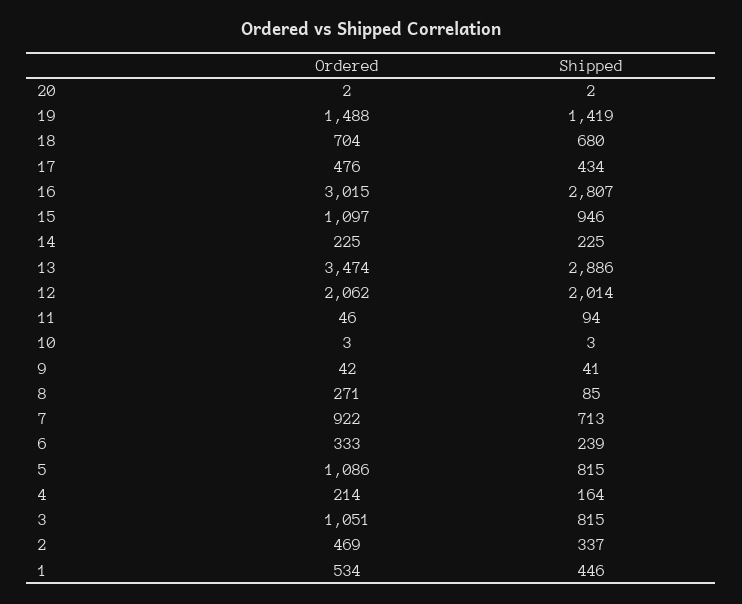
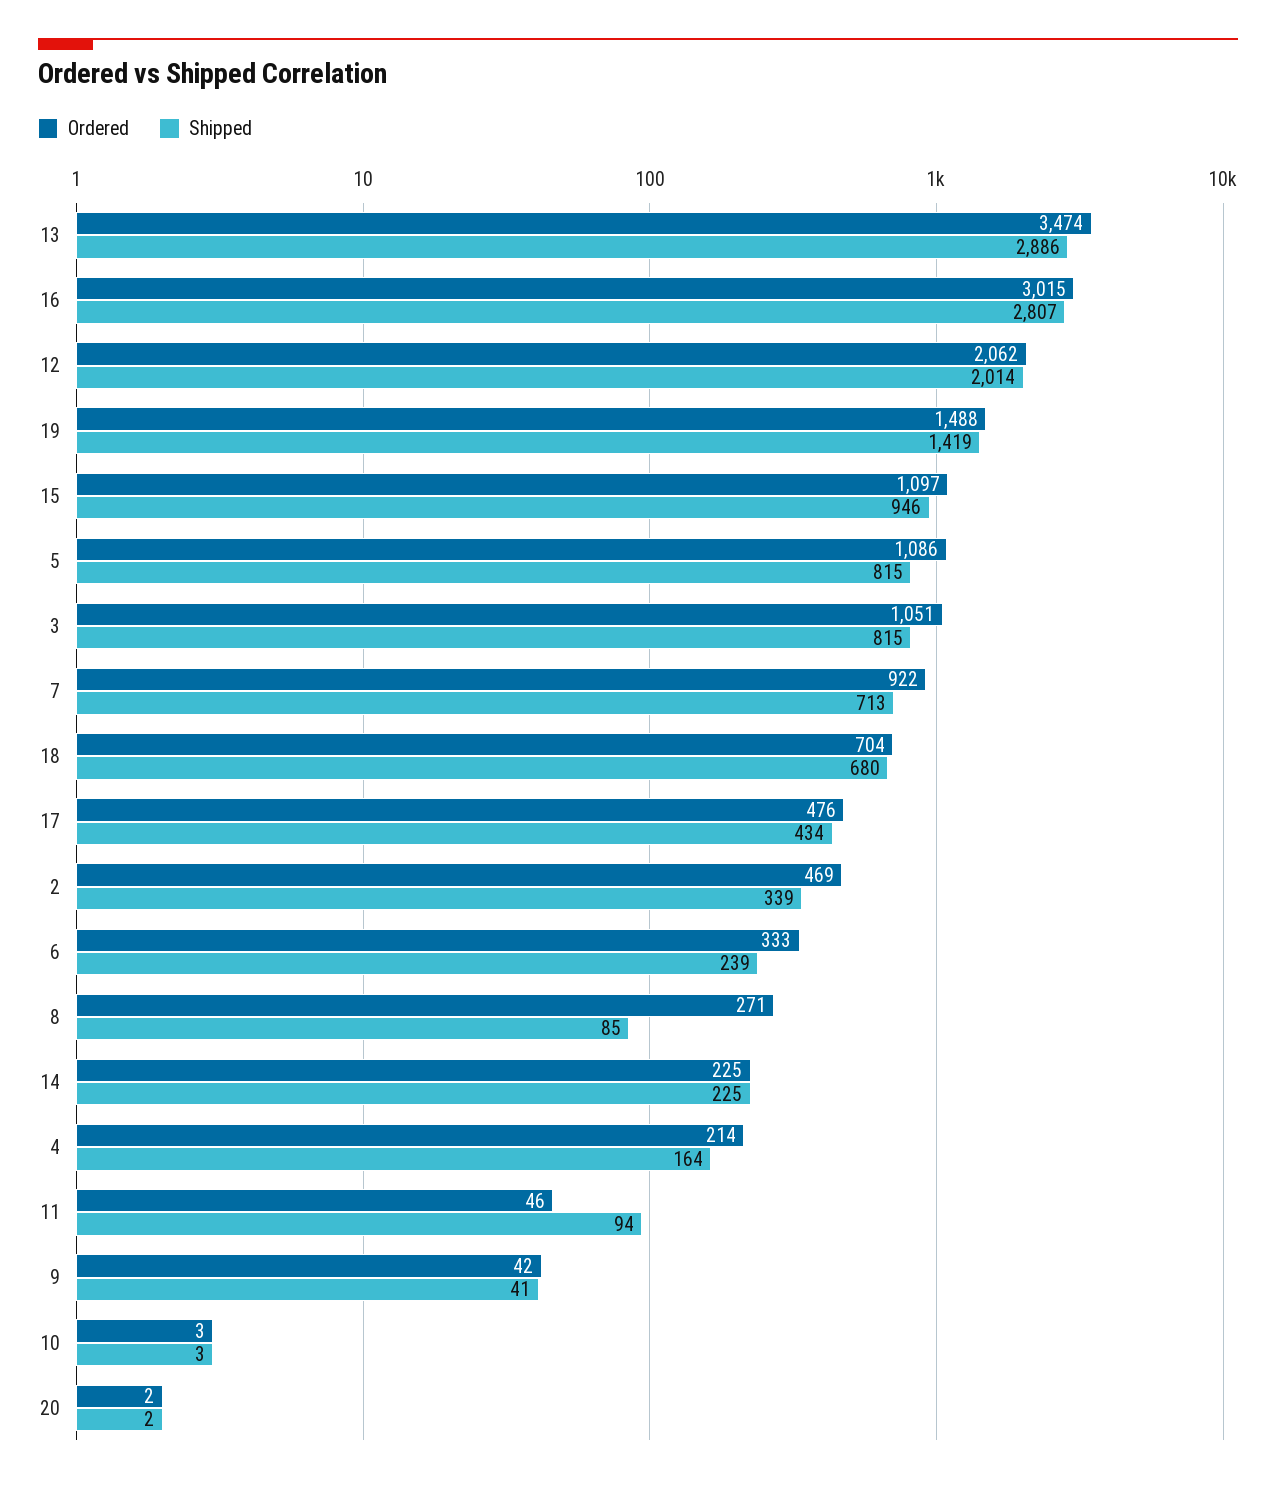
Shipped, 2: 337 -> 339
Ordered, 1: 534 -> none
Shipped, 1: 446 -> none

